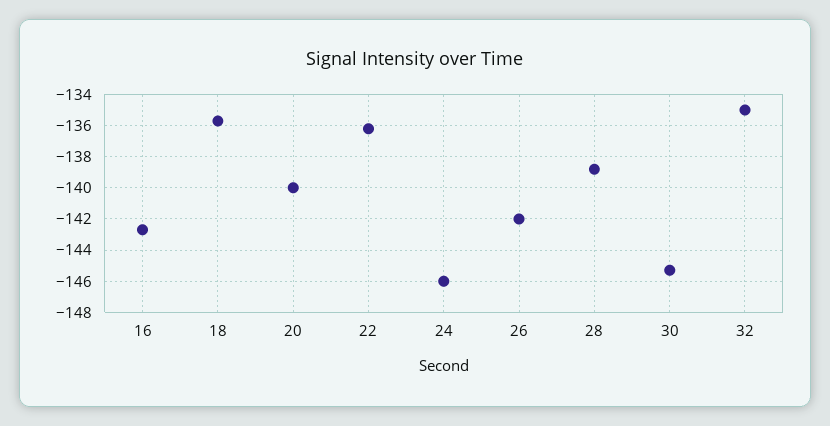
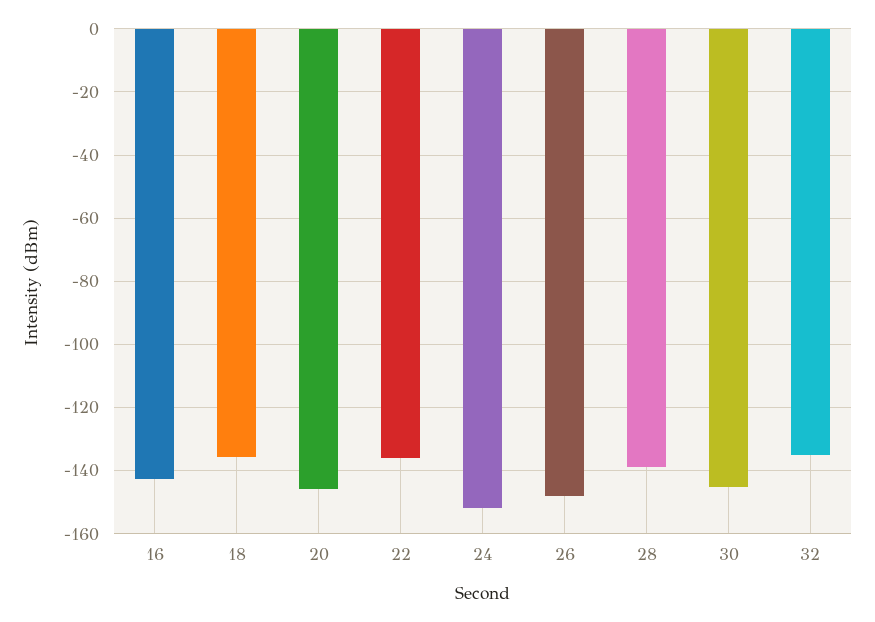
20: -140 -> -146
24: -146 -> -152
26: -142 -> -148

